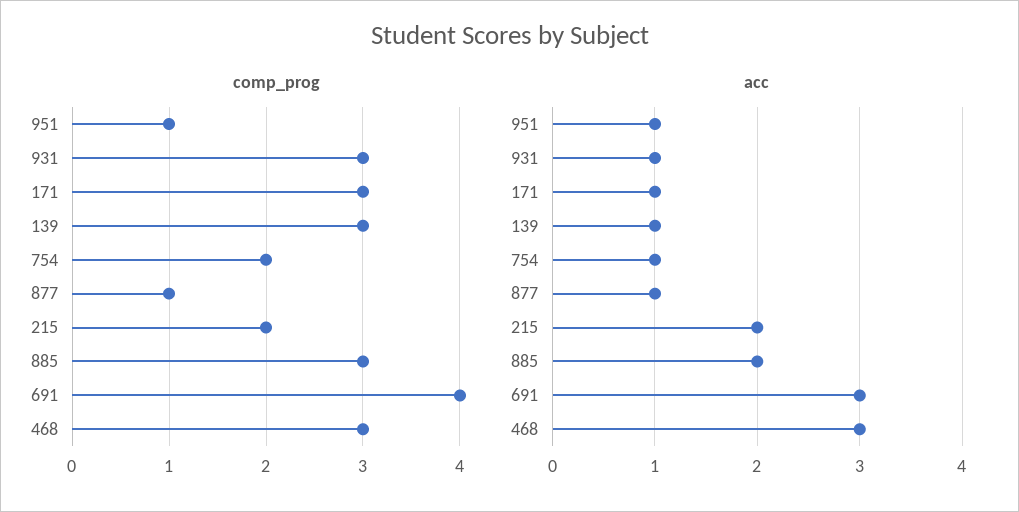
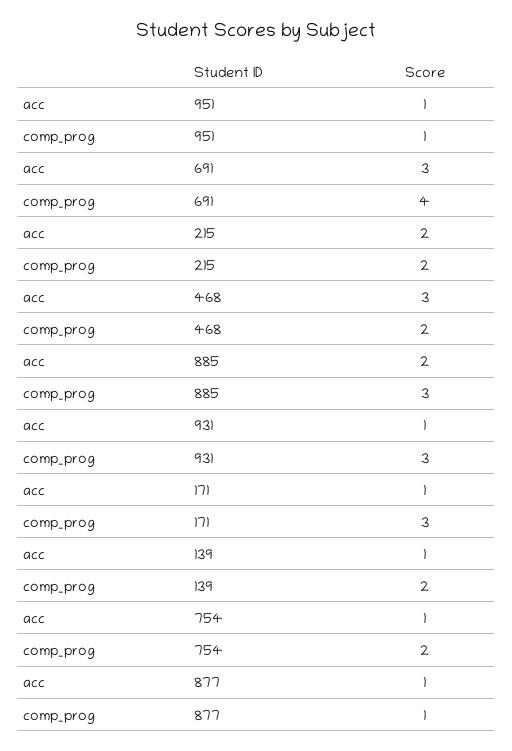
comp_prog, 139: 3 -> 2
comp_prog, 468: 3 -> 2

